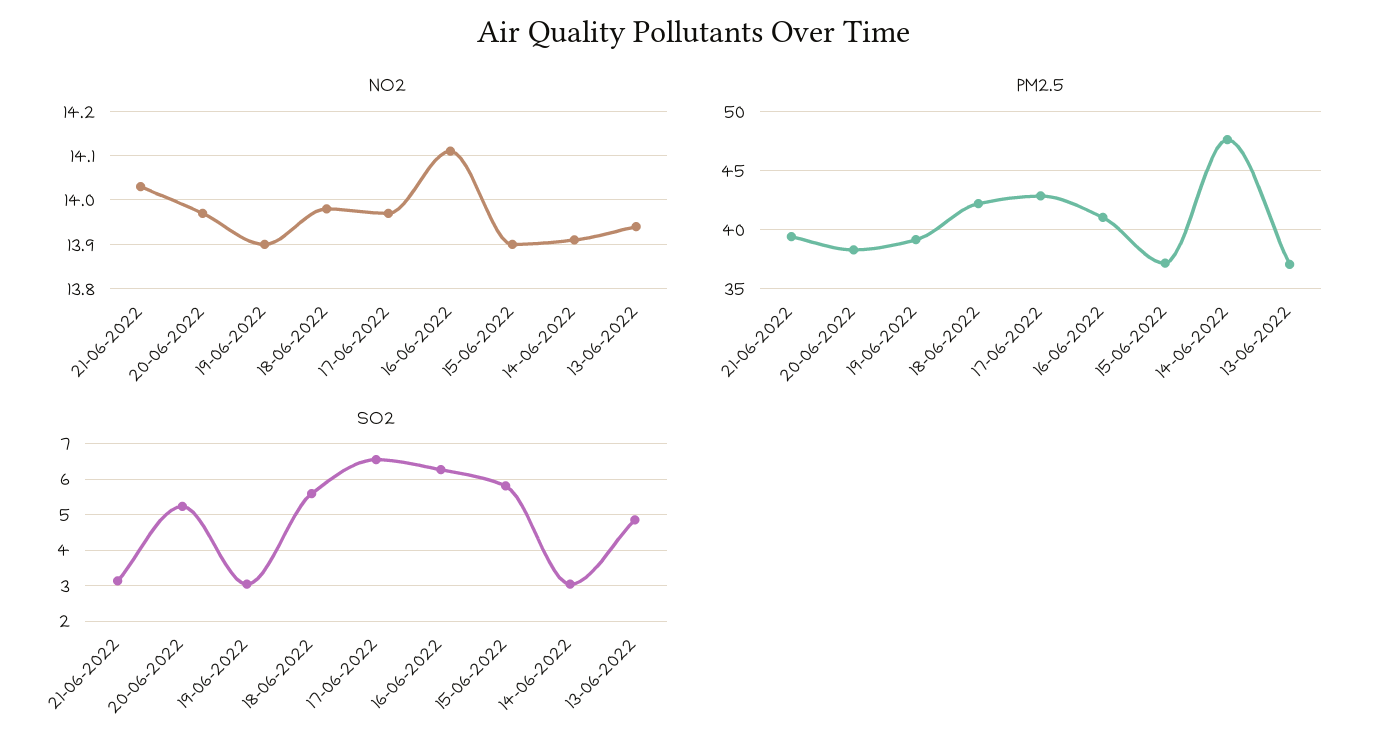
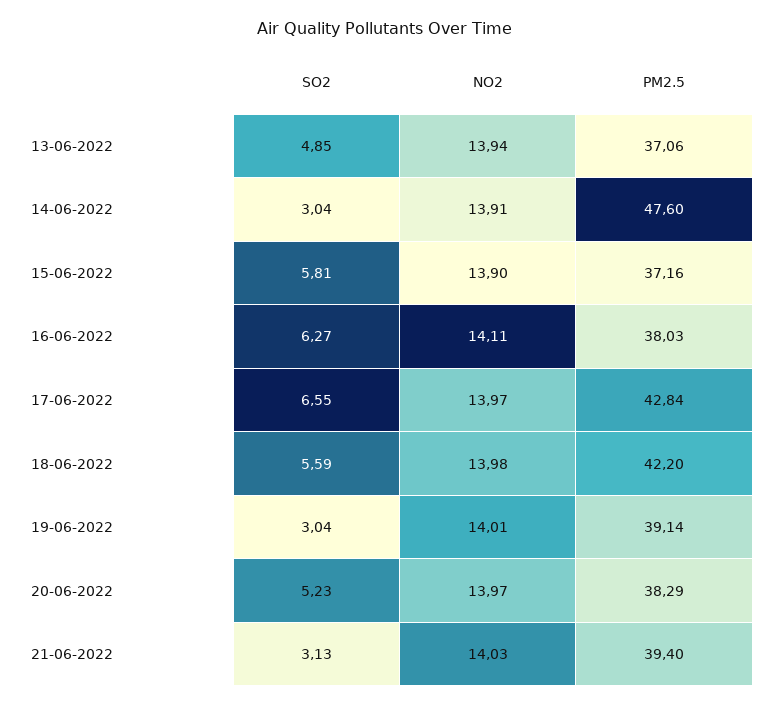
NO2, 19-06-2022: 13.9 -> 14.01
PM2.5, 16-06-2022: 41 -> 38.03

